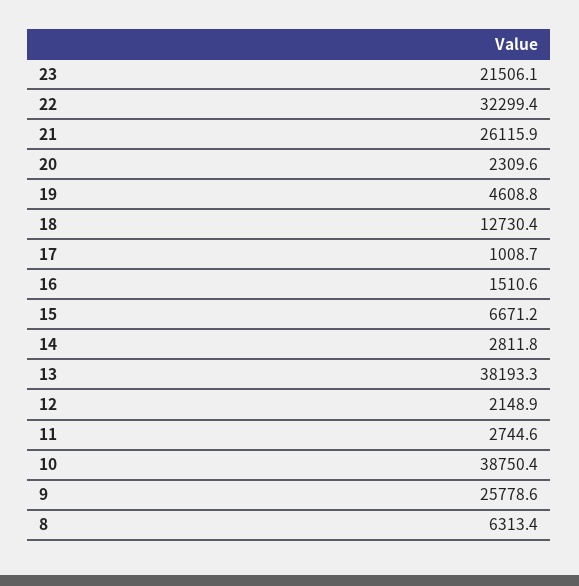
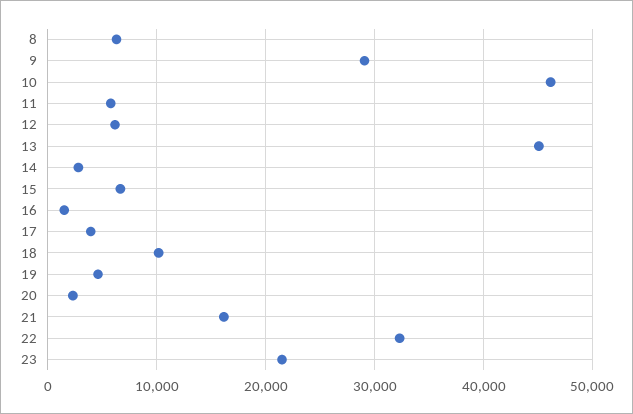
21: 26115.9 -> 16000
18: 12730.4 -> 10000
17: 1008.7 -> 4000
13: 38193.3 -> 45000
12: 2148.9 -> 6000
11: 2744.6 -> 6000
10: 38750.4 -> 46000
9: 25778.6 -> 29000

